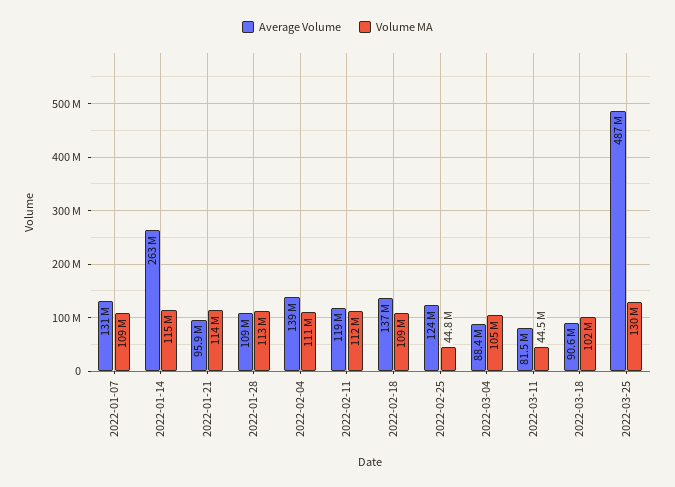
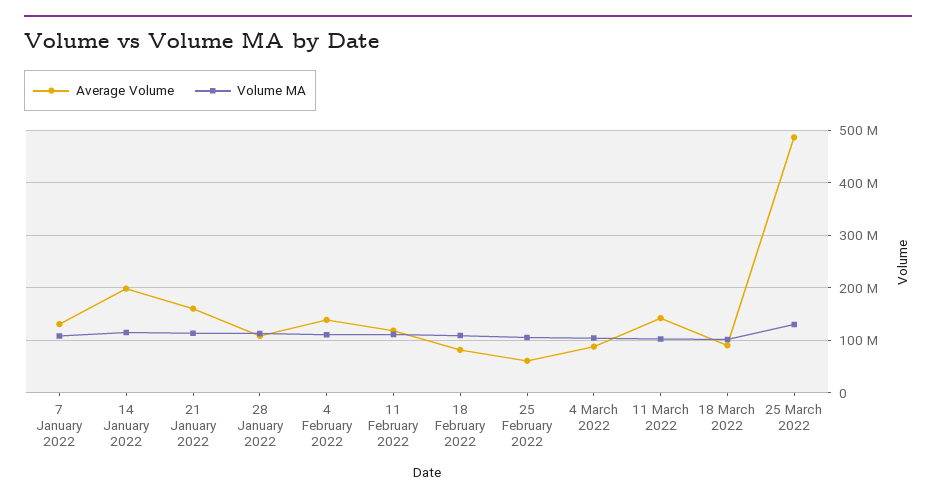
Average Volume, 2022-01-14: 263000000 -> 200000000
Average Volume, 2022-01-21: 95900000 -> 160000000
Average Volume, 2022-02-18: 137000000 -> 80000000
Average Volume, 2022-02-25: 124000000 -> 60000000
Volume MA, 2022-02-25: 44800000 -> 100000000
Average Volume, 2022-03-11: 81500000 -> 140000000
Volume MA, 2022-03-11: 44500000 -> 100000000

